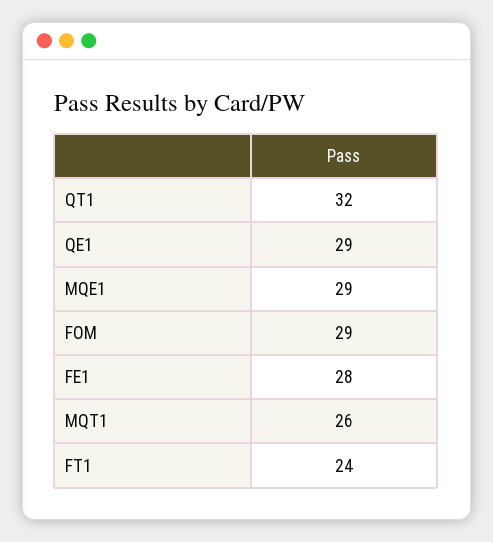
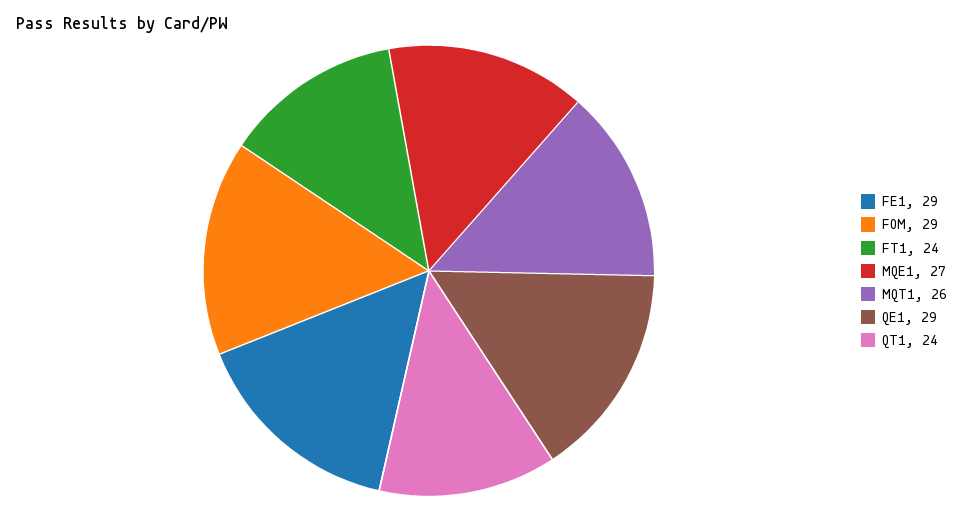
QT1: 32 -> 24
MQE1: 29 -> 27
FE1: 28 -> 29

